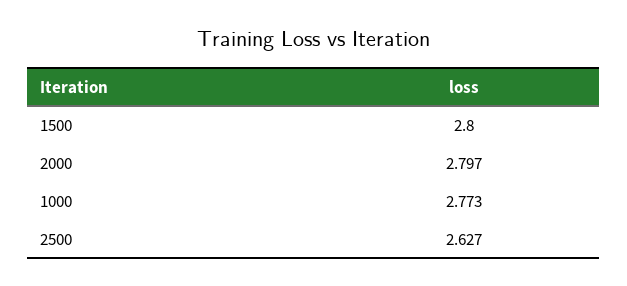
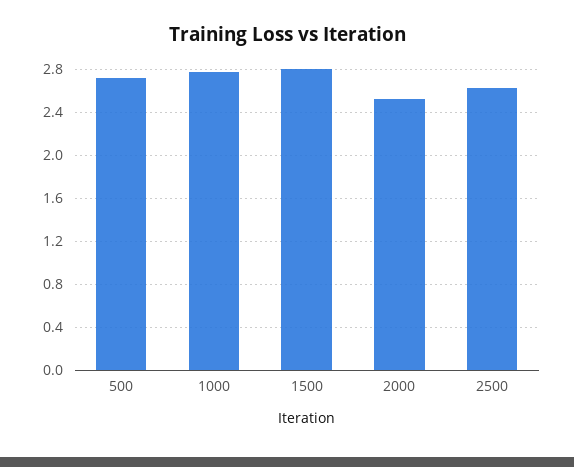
2000: 2.797 -> 2.5
500: none -> 2.7

